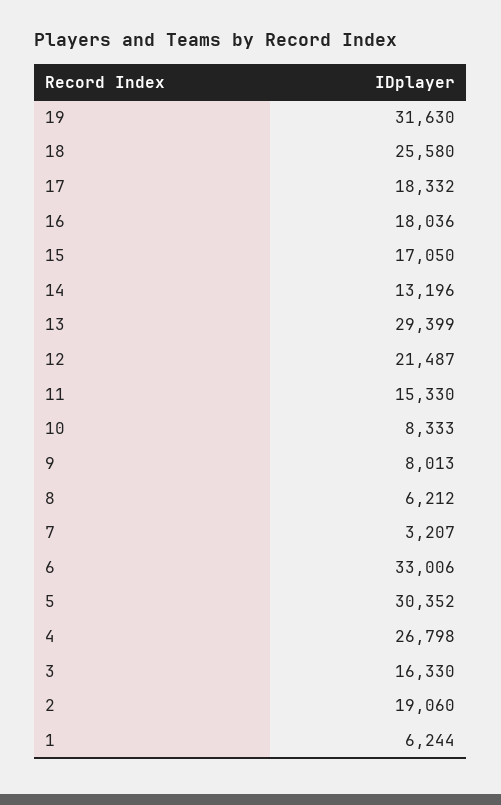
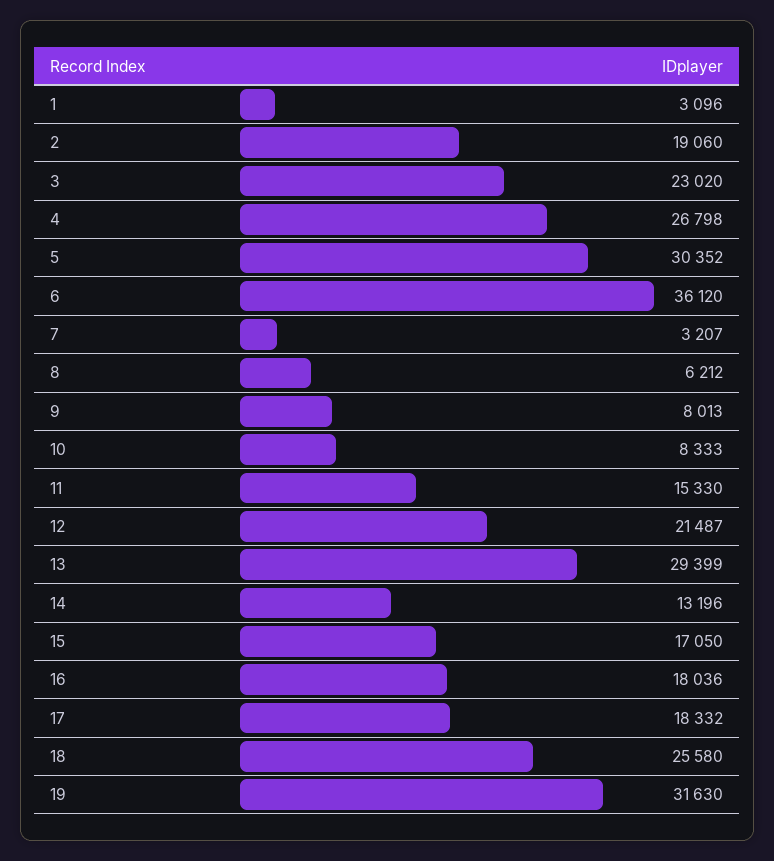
6: 33006 -> 36120
3: 16330 -> 23020
1: 6244 -> 3096

